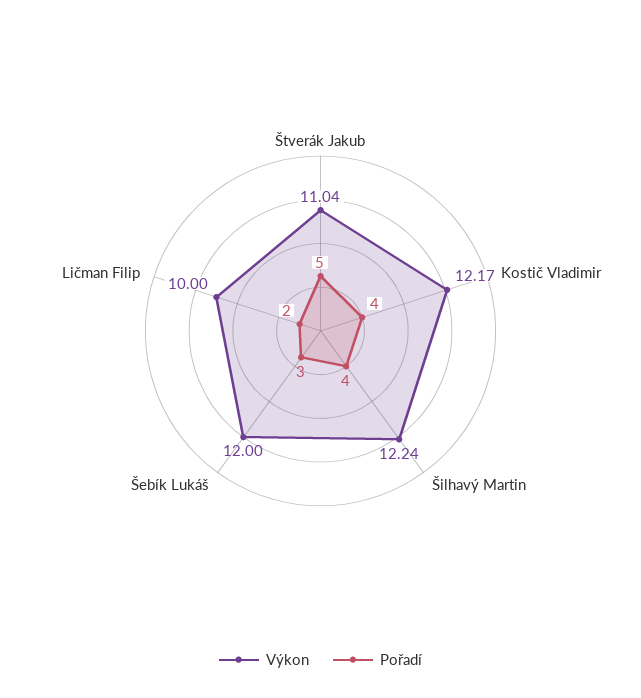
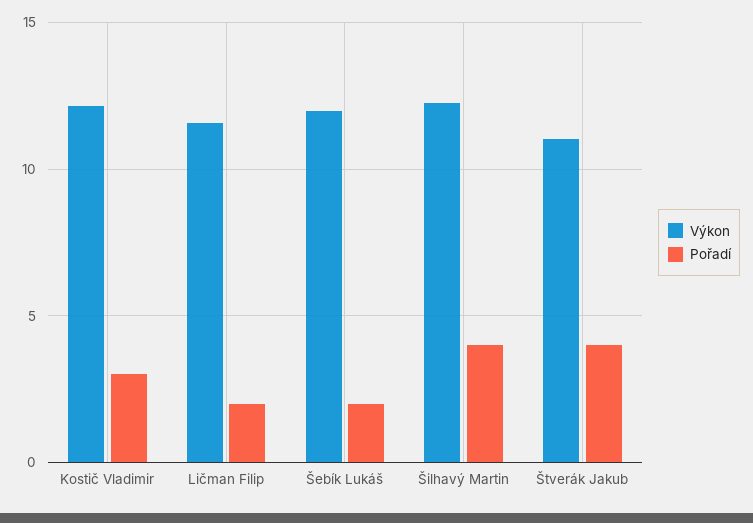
Pořadí, Štverák Jakub: 5 -> 4
Pořadí, Kostič Vladimir: 4 -> 3
Pořadí, Šebík Lukáš: 3 -> 2
Výkon, Ličman Filip: 10 -> 11.5

